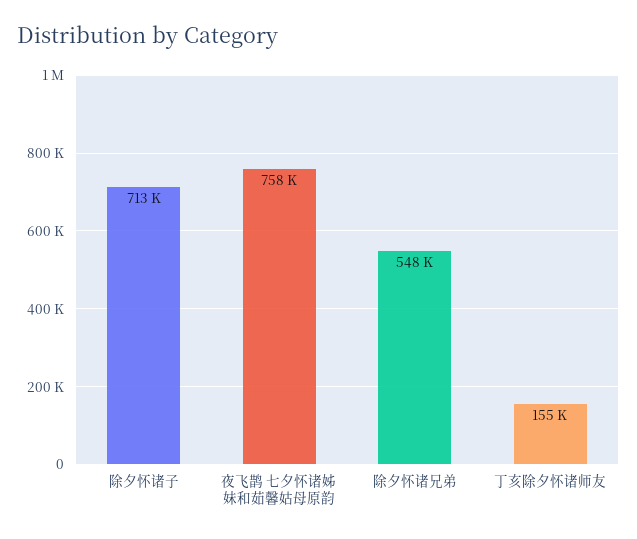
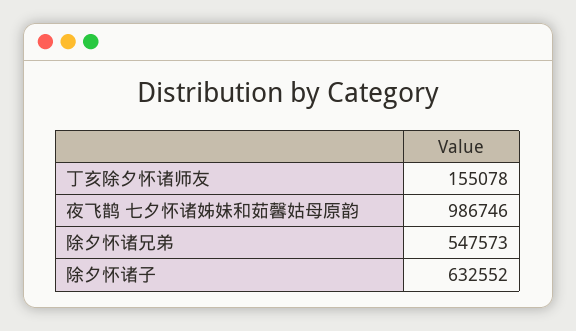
除夕怀诸子: 713000 -> 632552
夜飞鹊 七夕怀诸姊妹和茹馨姑母原韵: 758000 -> 986746

